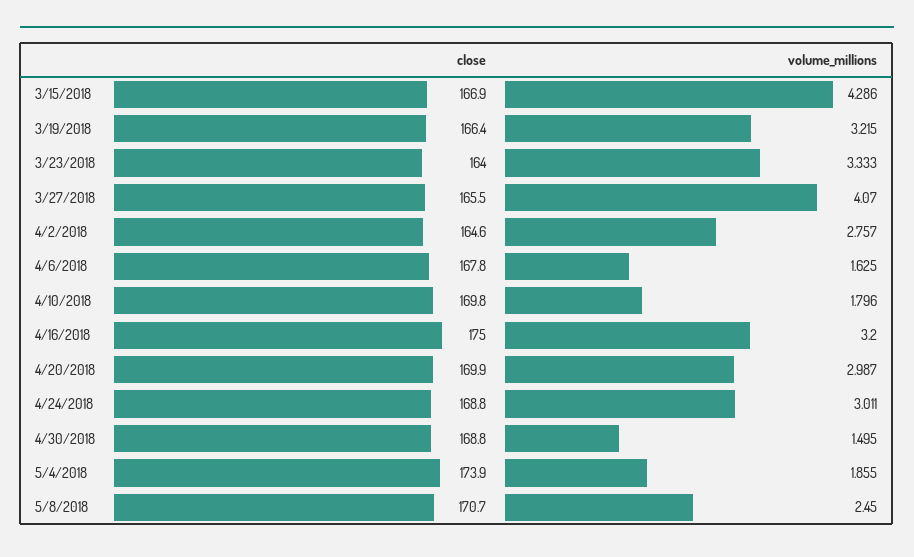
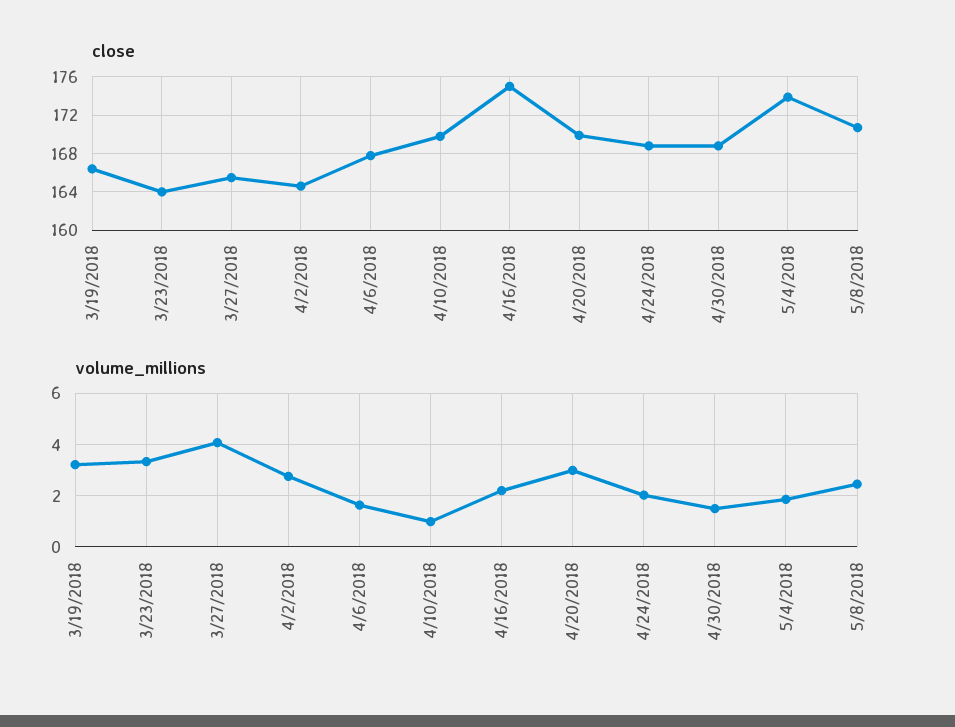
close, 3/15/2018: 166.9 -> none
volume_millions, 3/15/2018: 4.286 -> none
volume_millions, 4/10/2018: 1.796 -> 1
volume_millions, 4/16/2018: 3.2 -> 2.25
volume_millions, 4/24/2018: 3.011 -> 2

